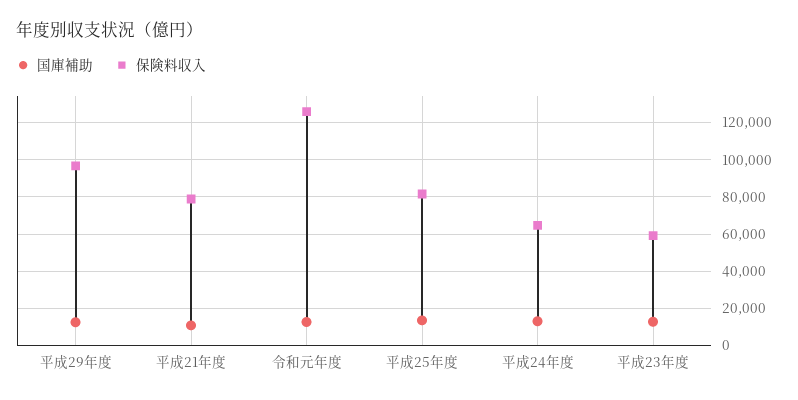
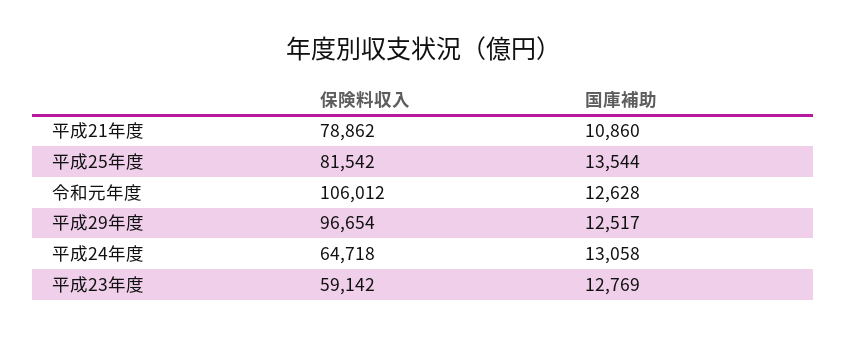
保険料収入, 令和元年度: 125000 -> 106012

